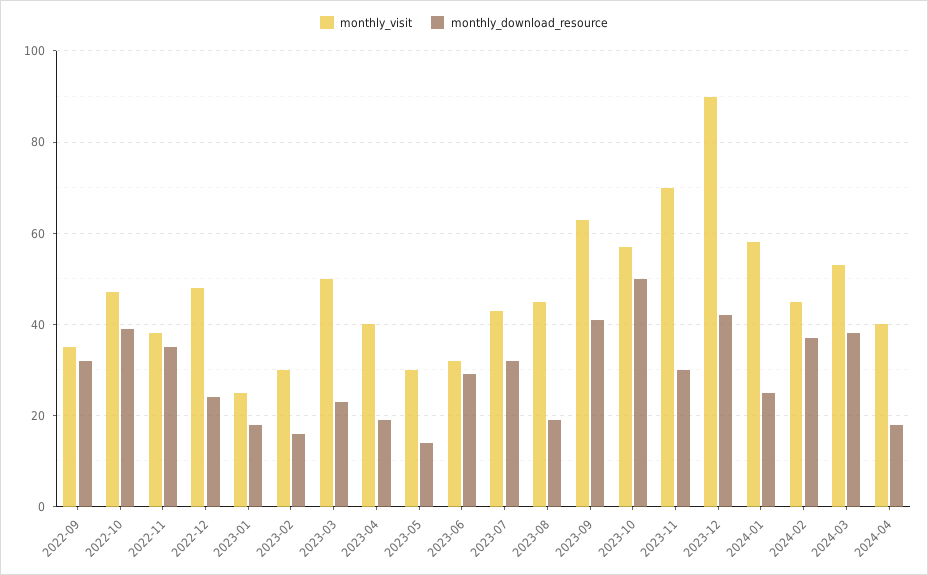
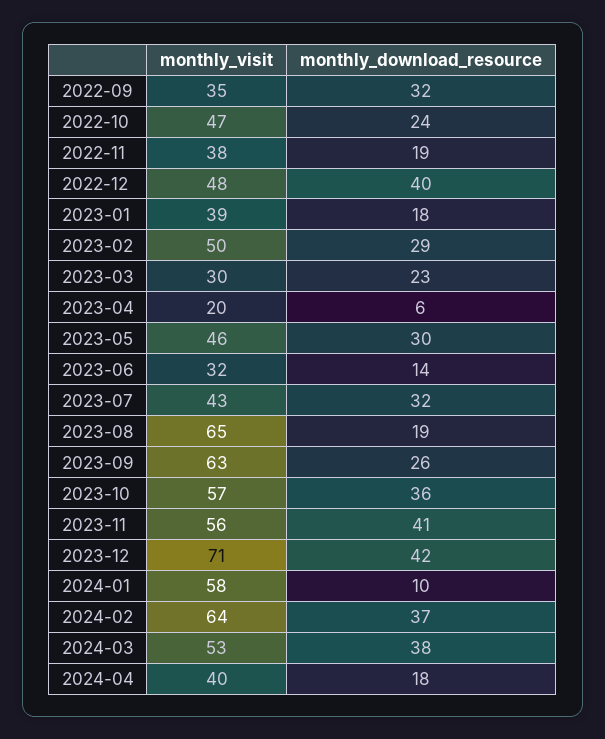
monthly_download_resource, 2022-10: 40 -> 24
monthly_download_resource, 2022-11: 35 -> 19
monthly_download_resource, 2022-12: 25 -> 40
monthly_visit, 2023-01: 25 -> 39
monthly_visit, 2023-02: 30 -> 50
monthly_download_resource, 2023-02: 15 -> 29
monthly_visit, 2023-03: 50 -> 30
monthly_visit, 2023-04: 40 -> 20
monthly_download_resource, 2023-04: 20 -> 6
monthly_visit, 2023-05: 30 -> 46
monthly_download_resource, 2023-05: 15 -> 30
monthly_download_resource, 2023-06: 30 -> 14
monthly_visit, 2023-08: 45 -> 65
monthly_download_resource, 2023-09: 40 -> 26
monthly_download_resource, 2023-10: 50 -> 36
monthly_visit, 2023-11: 70 -> 56
monthly_download_resource, 2023-11: 30 -> 41
monthly_visit, 2023-12: 90 -> 71
monthly_download_resource, 2024-01: 25 -> 10
monthly_visit, 2024-02: 45 -> 64

